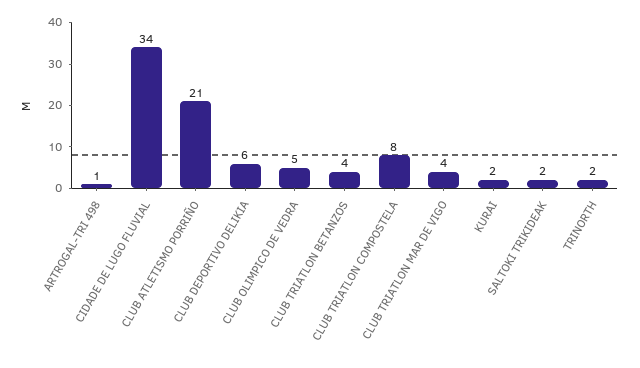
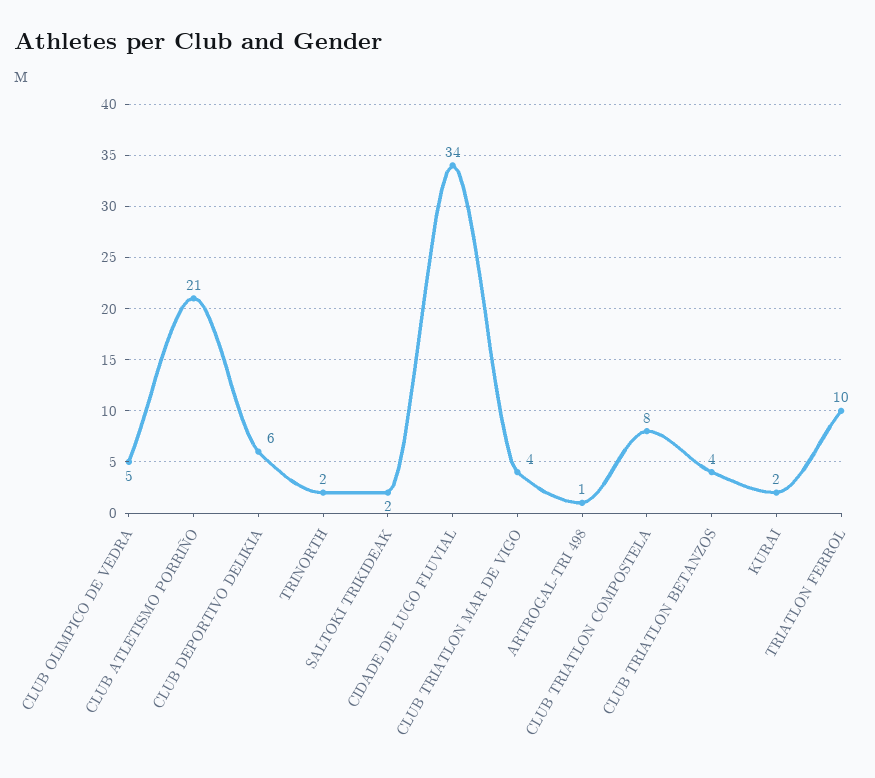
TRIATLON FERROL: none -> 10

